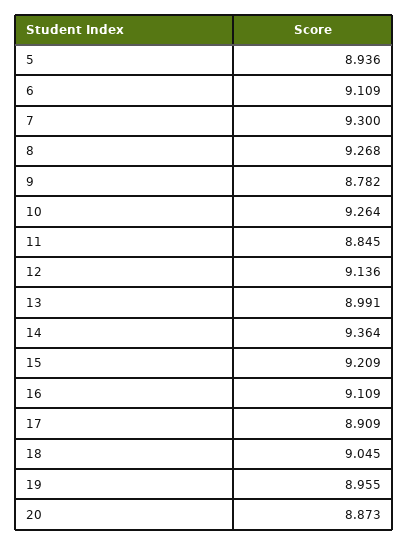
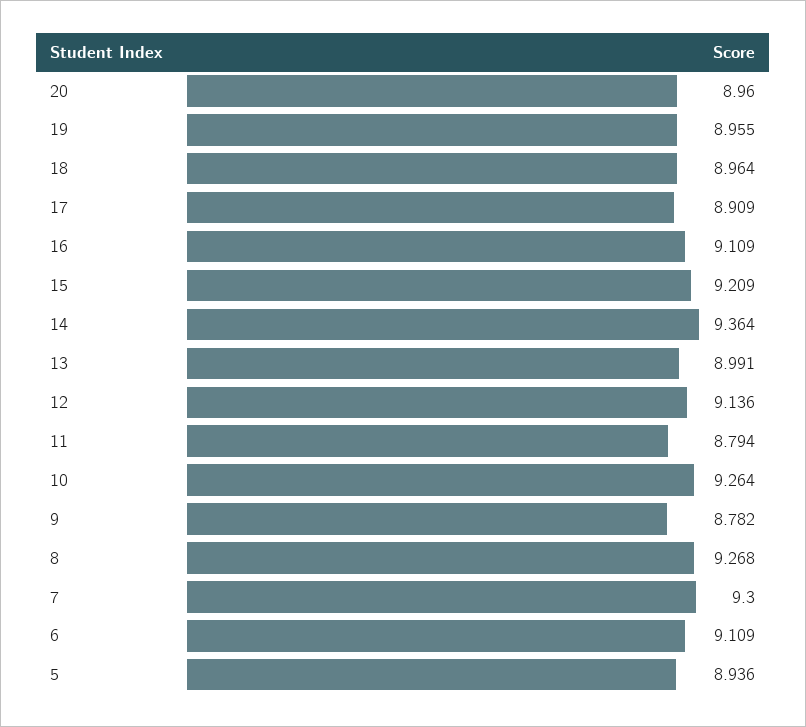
11: 8.845 -> 8.794
18: 9.045 -> 8.964
20: 8.873 -> 8.96

